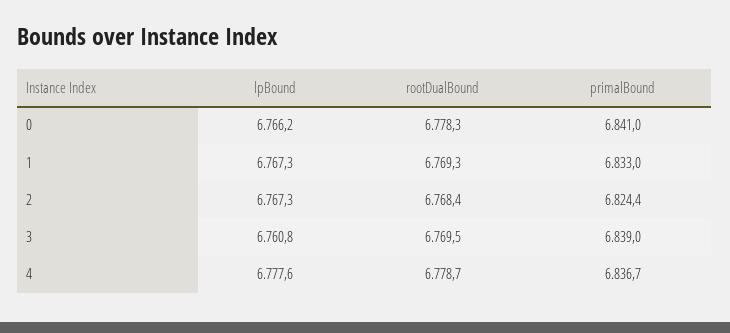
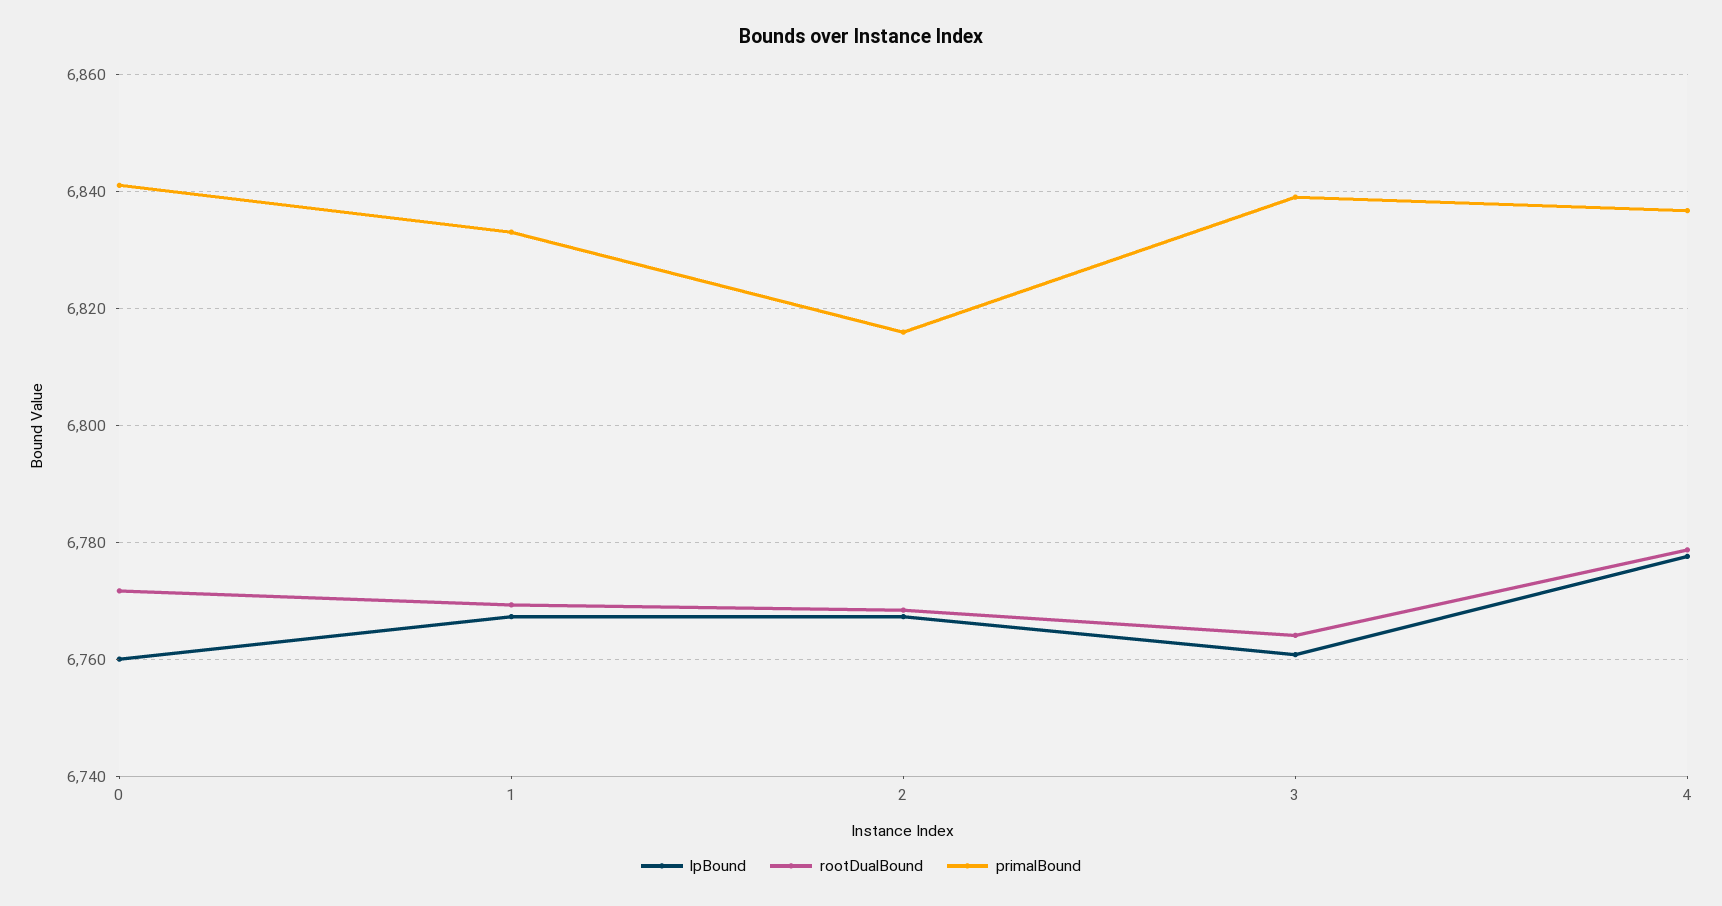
lpBound, 0: 6766.2 -> 6760
rootDualBound, 0: 6778.3 -> 6772
primalBound, 2: 6824.4 -> 6816
rootDualBound, 3: 6769.5 -> 6764

